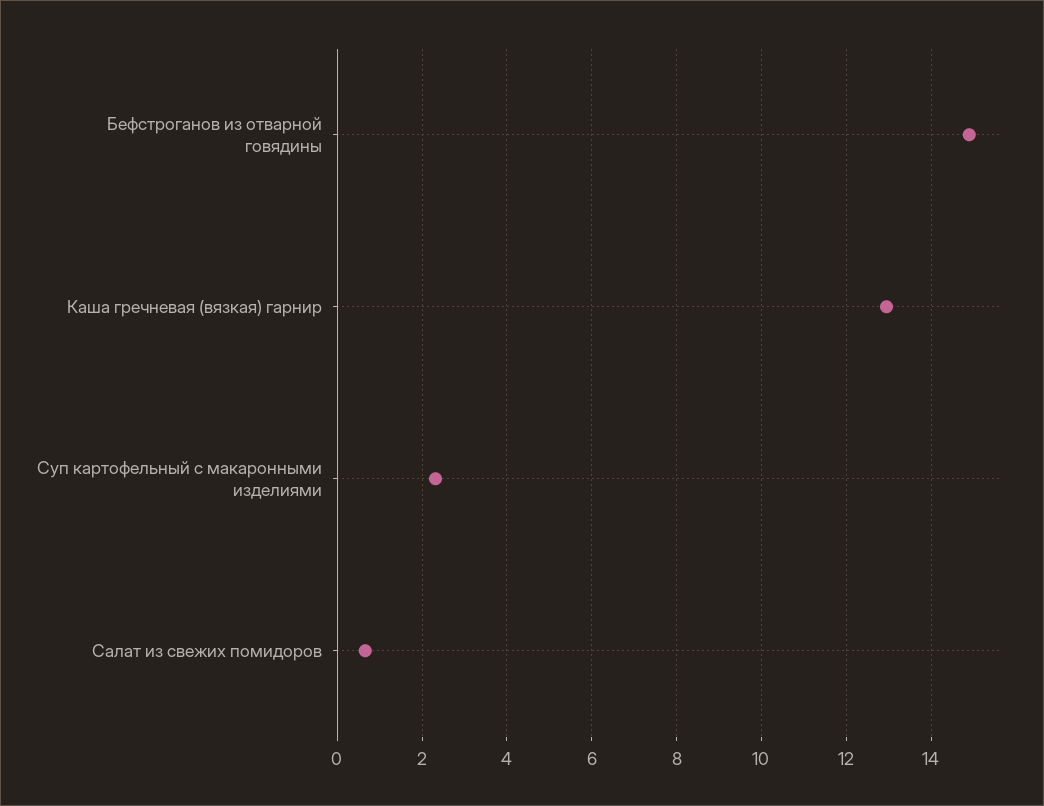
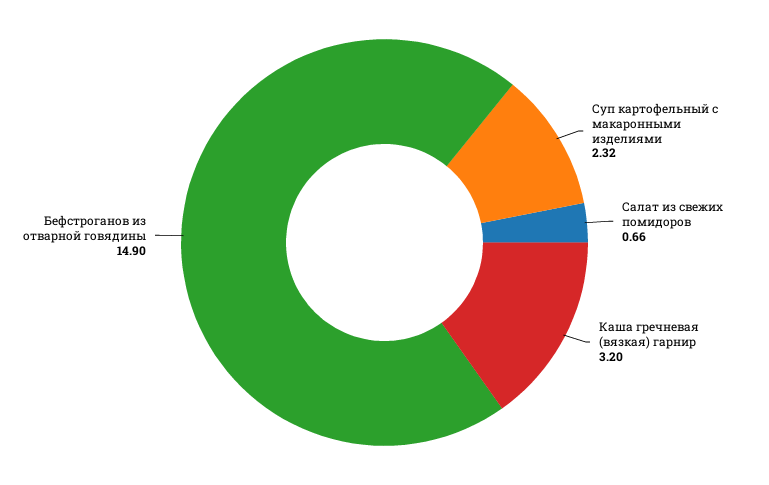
Каша гречневая (вязкая) гарнир: 13 -> 3.2

